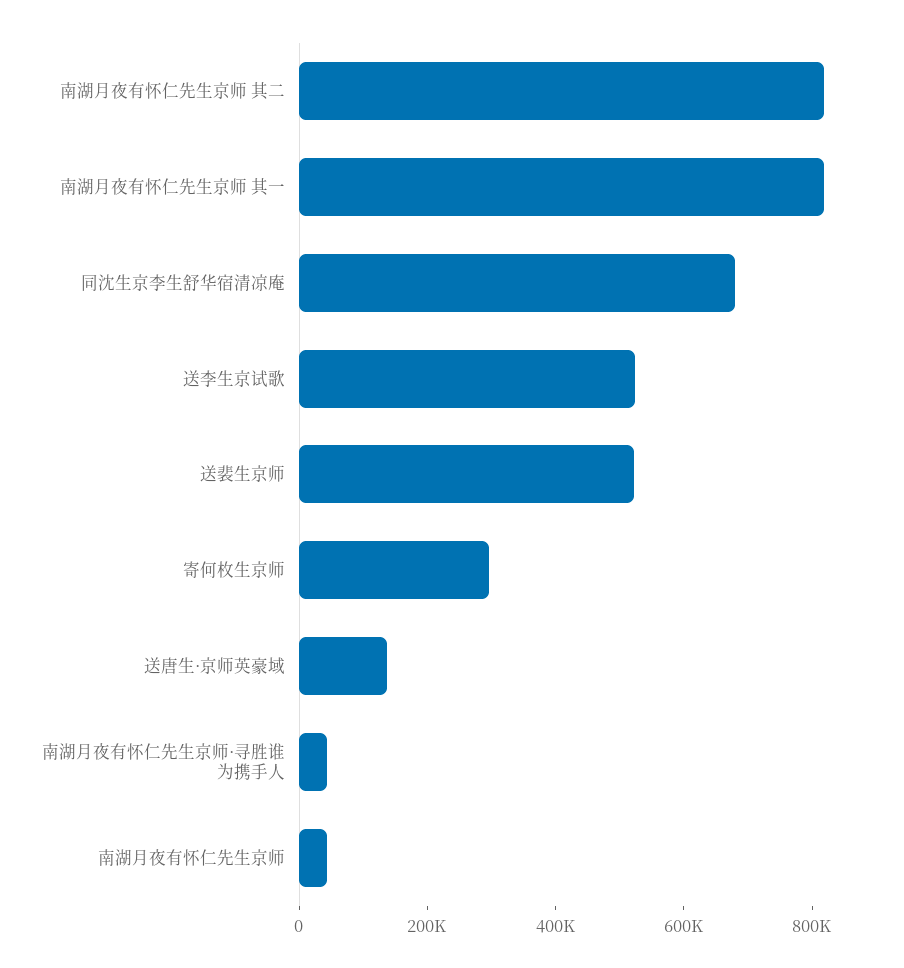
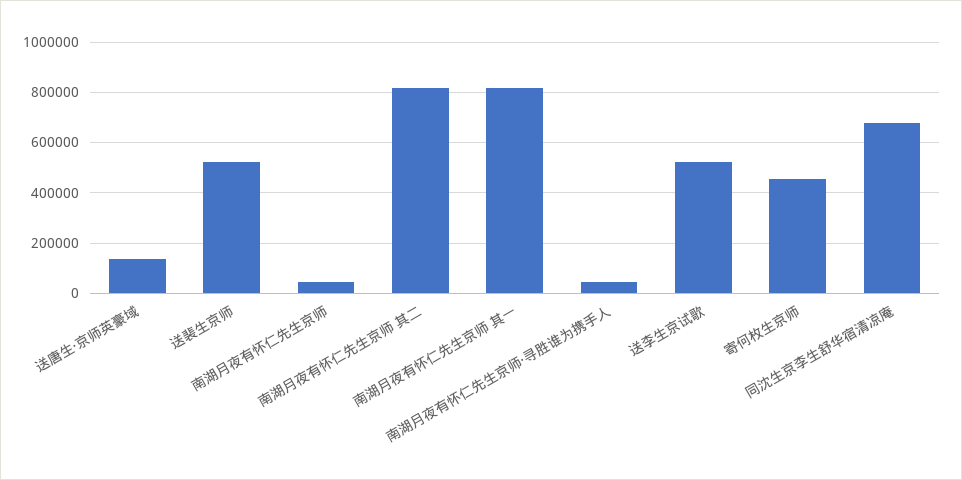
寄何枚生京师: 300000 -> 450000

